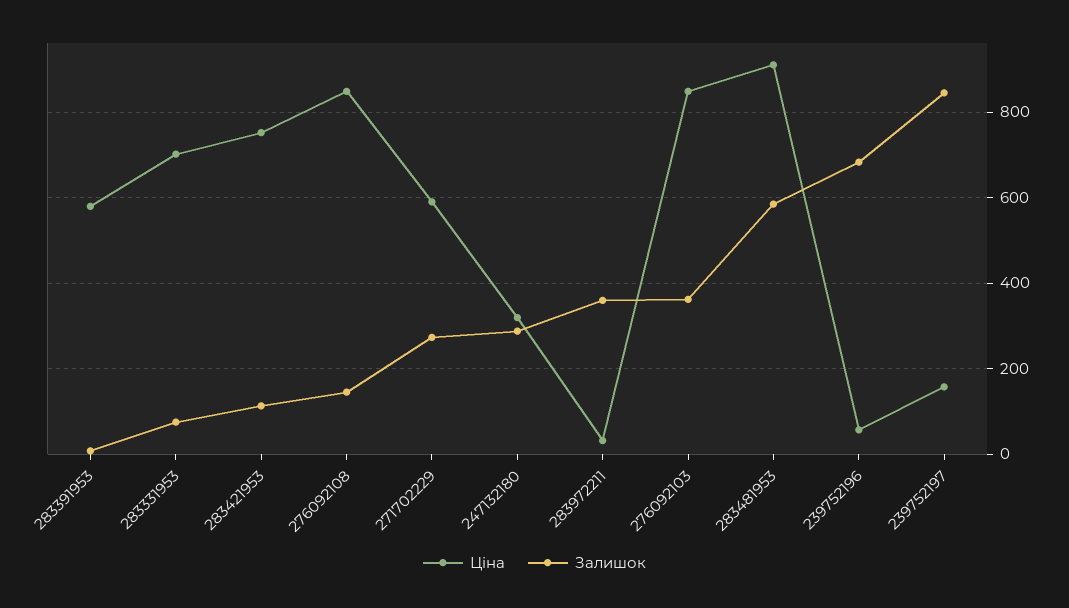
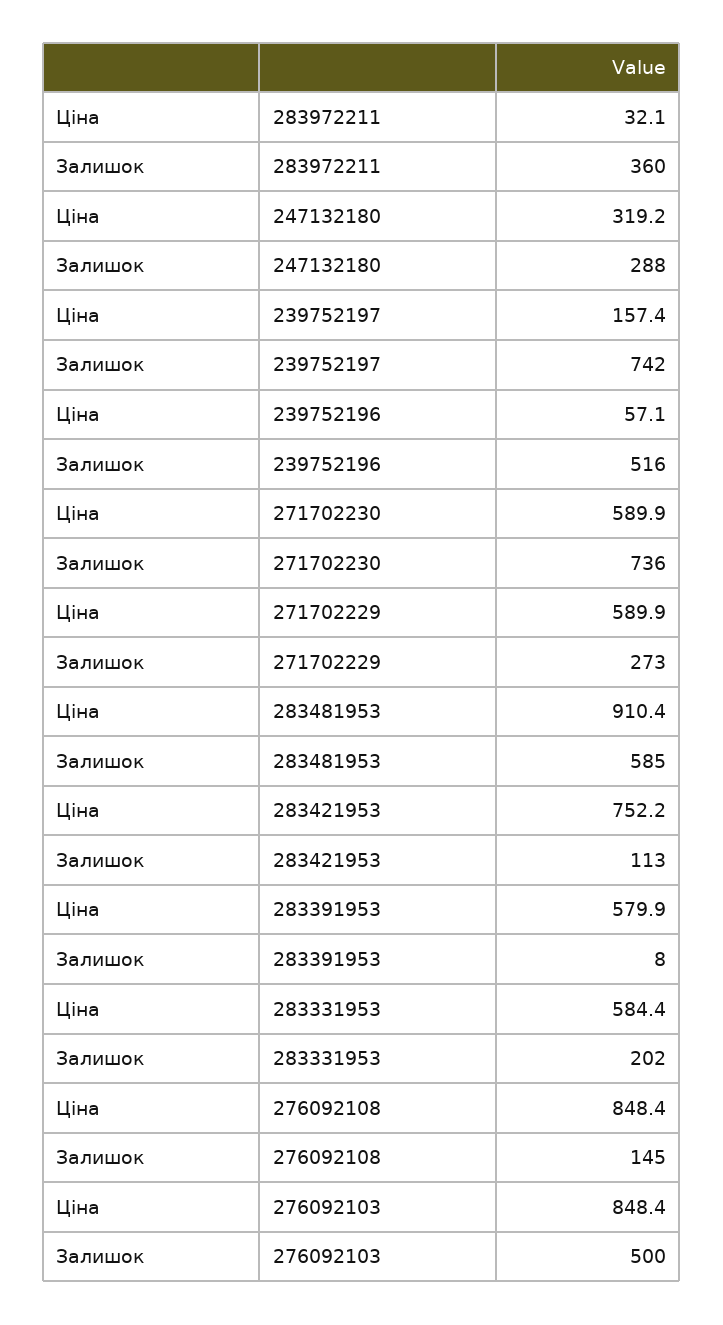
Ціна, 283331953: 700 -> 584.4
Залишок, 283331953: 80 -> 202
Залишок, 276092103: 360 -> 500
Залишок, 239752196: 680 -> 516
Залишок, 239752197: 840 -> 742
Ціна, 271702230: none -> 589.9
Залишок, 271702230: none -> 736

